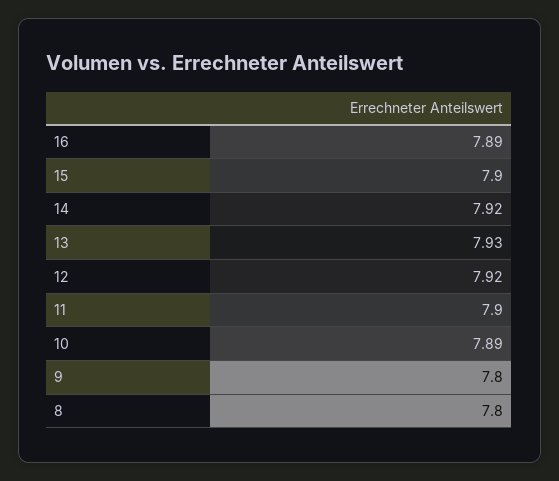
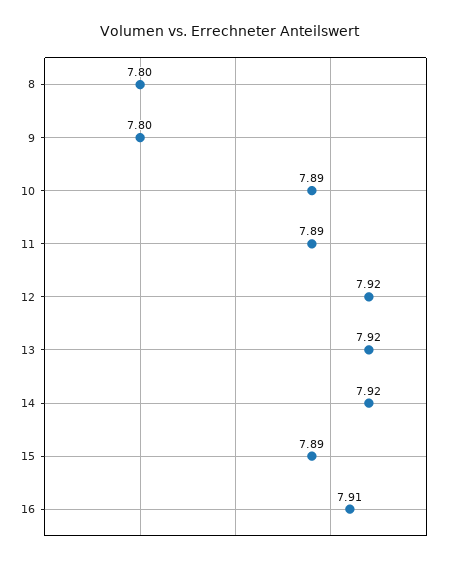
16: 7.89 -> 7.91
15: 7.9 -> 7.89
13: 7.93 -> 7.92
11: 7.9 -> 7.89

